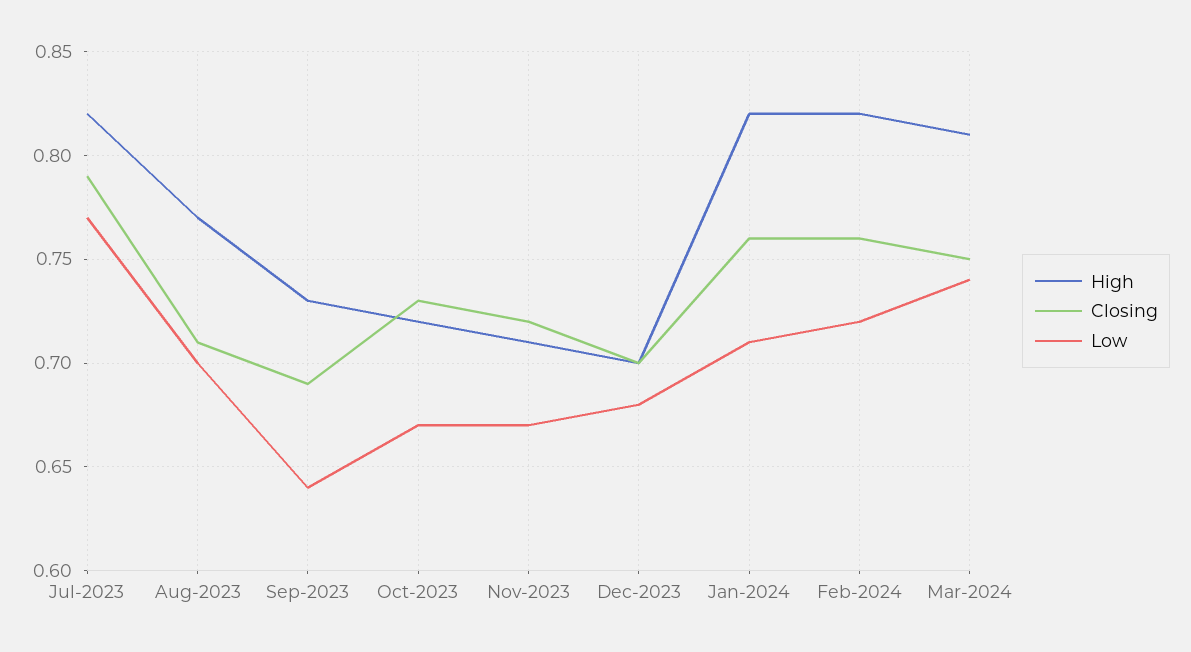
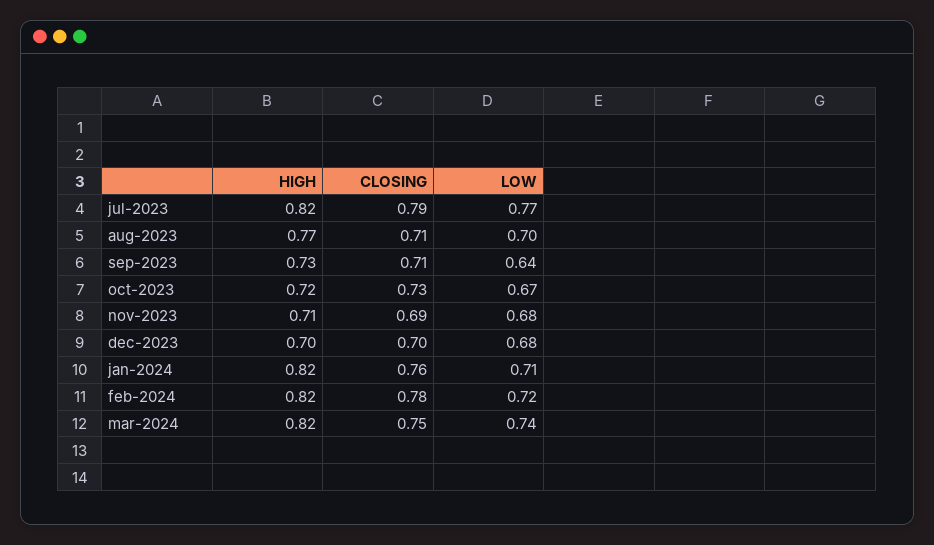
Closing, Sep-2023: 0.69 -> 0.71
Closing, Nov-2023: 0.72 -> 0.69
Low, Nov-2023: 0.67 -> 0.68
Closing, Feb-2024: 0.76 -> 0.78
High, Mar-2024: 0.81 -> 0.82

